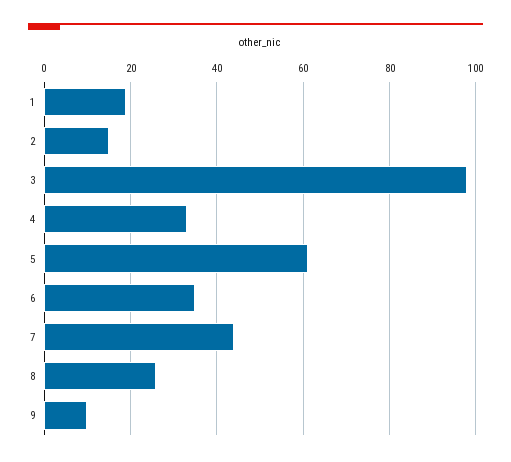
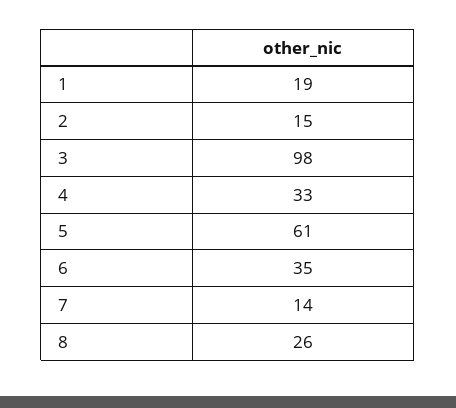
7: 45 -> 14
9: 10 -> none

